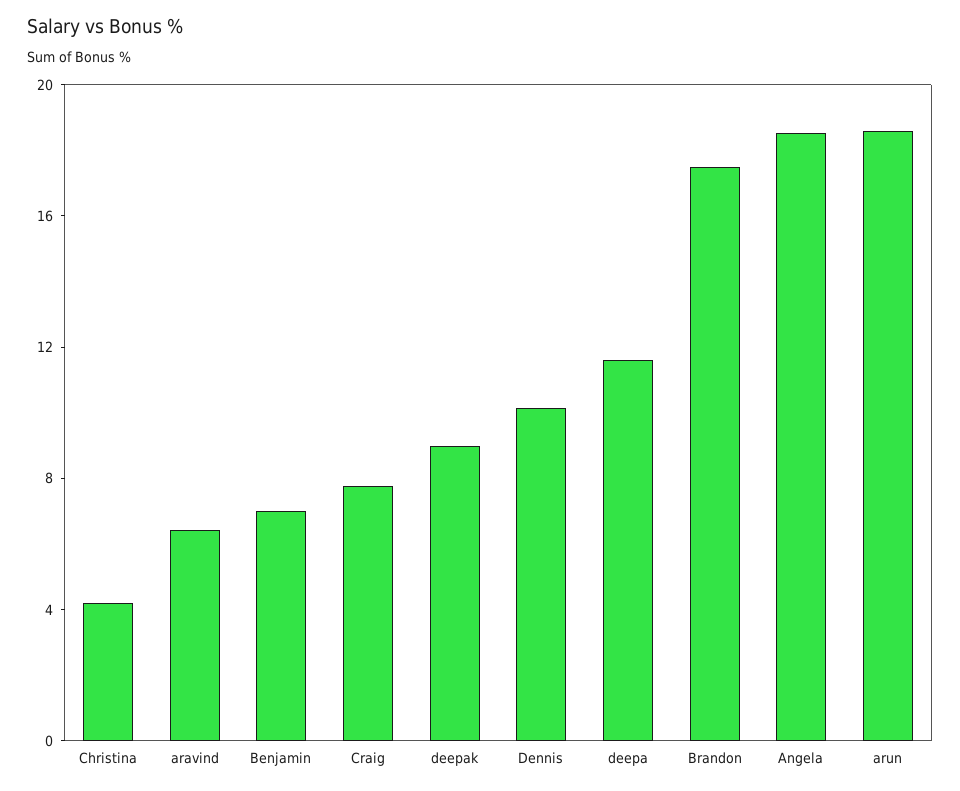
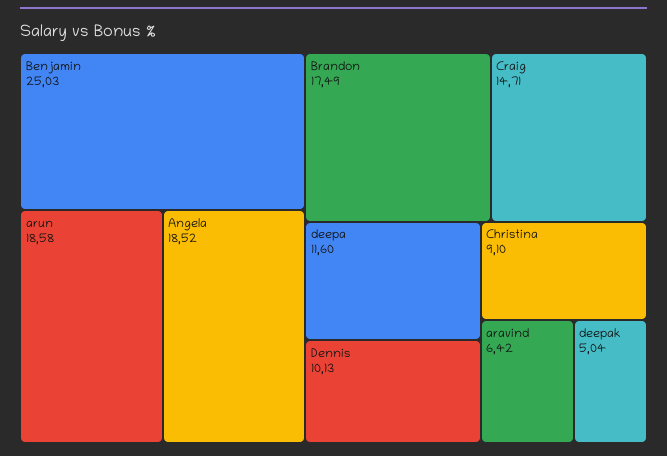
Christina: 4 -> 9.1
Benjamin: 7 -> 25.03
Craig: 8 -> 14.71
deepak: 9 -> 5.04

